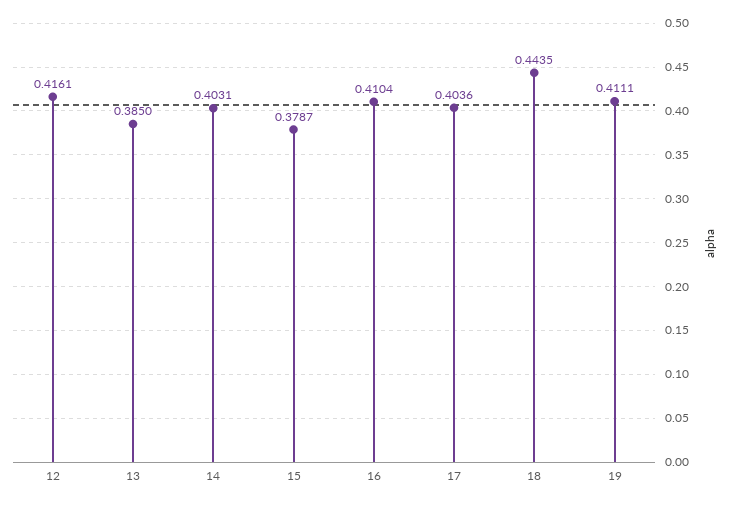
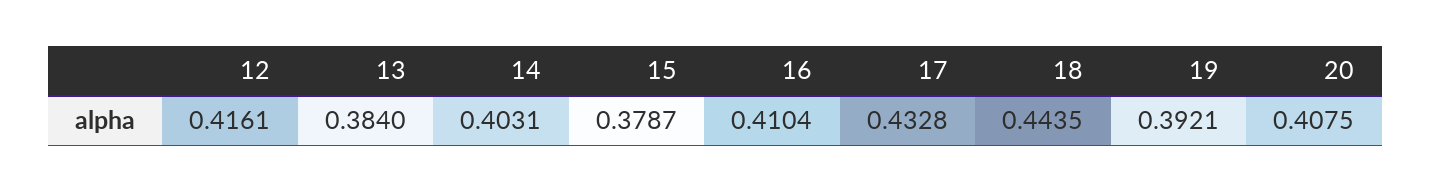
13: 0.385 -> 0.384
17: 0.4036 -> 0.4328
19: 0.4111 -> 0.3921
20: none -> 0.4075

